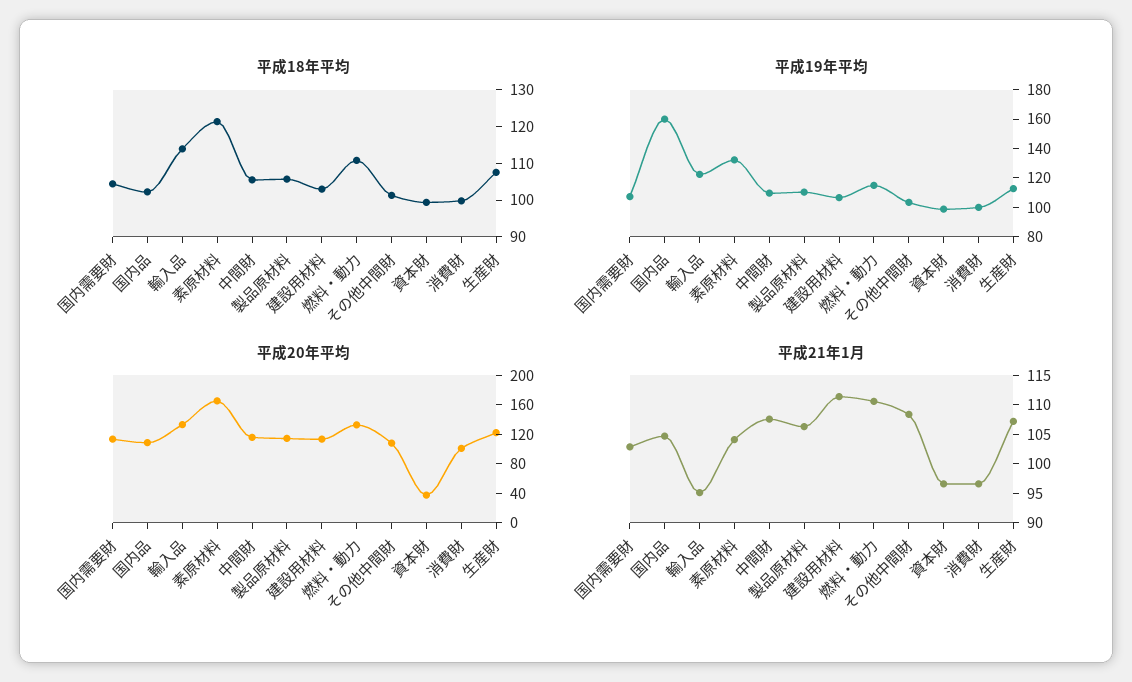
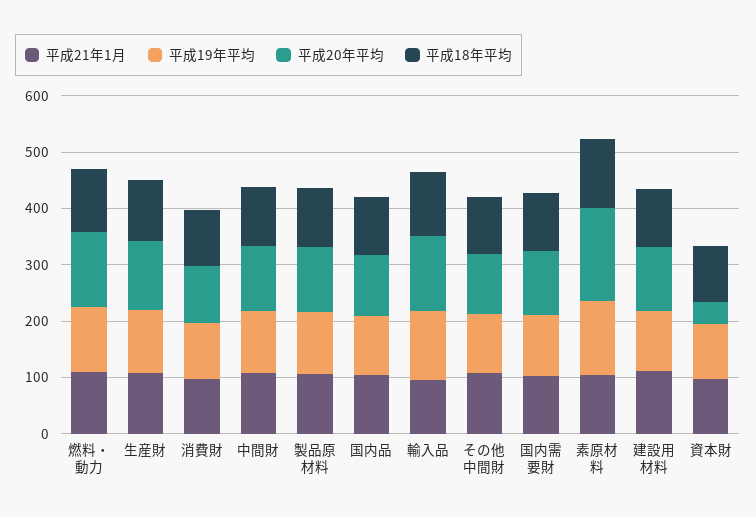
平成19年平均, 国内品: 160 -> 100

